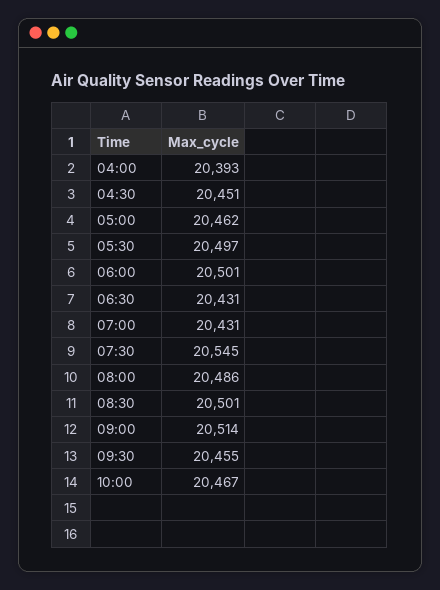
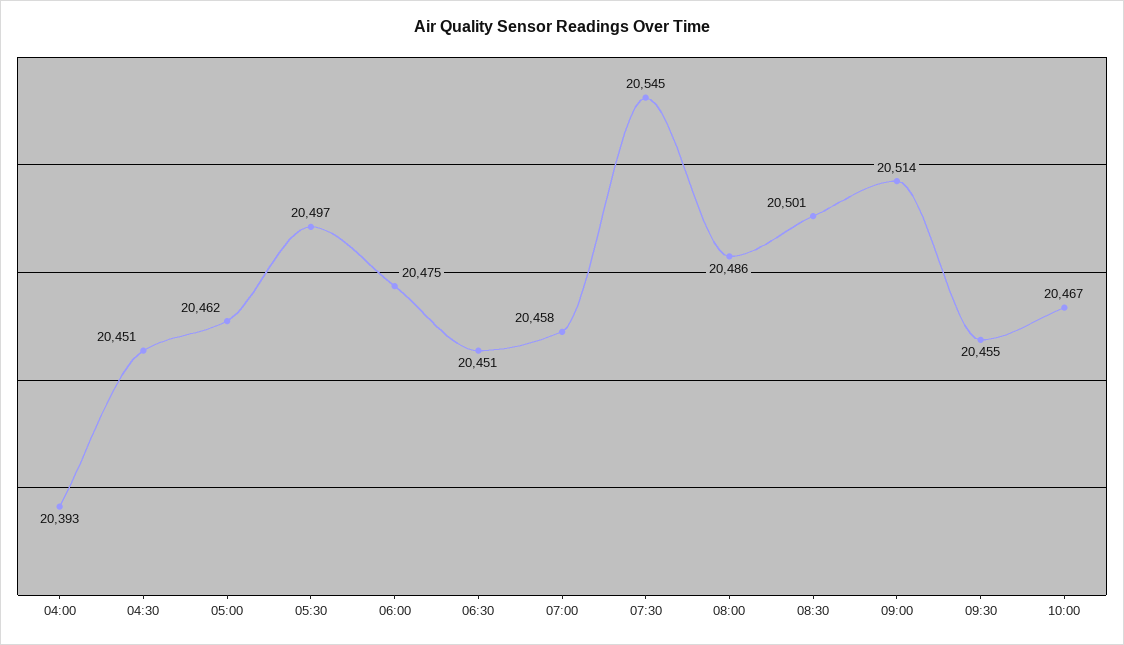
06:00: 20501 -> 20475
06:30: 20431 -> 20451
07:00: 20431 -> 20458

